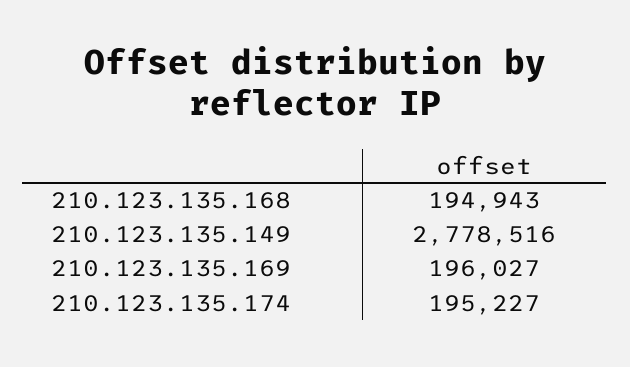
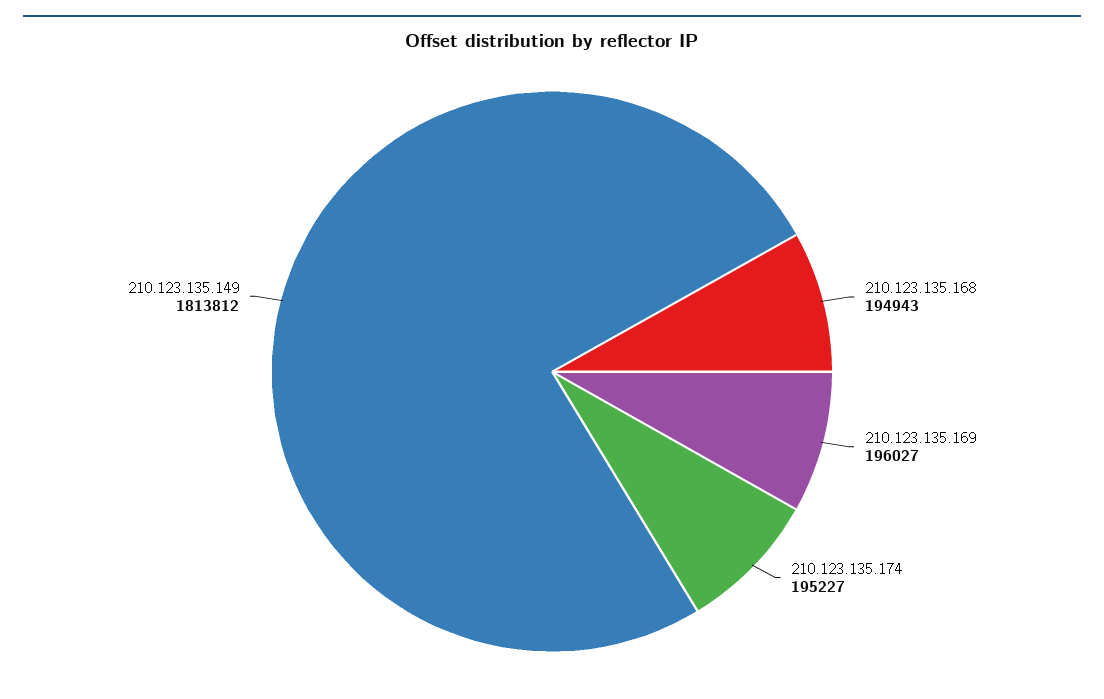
210.123.135.149: 2778516 -> 1813812

